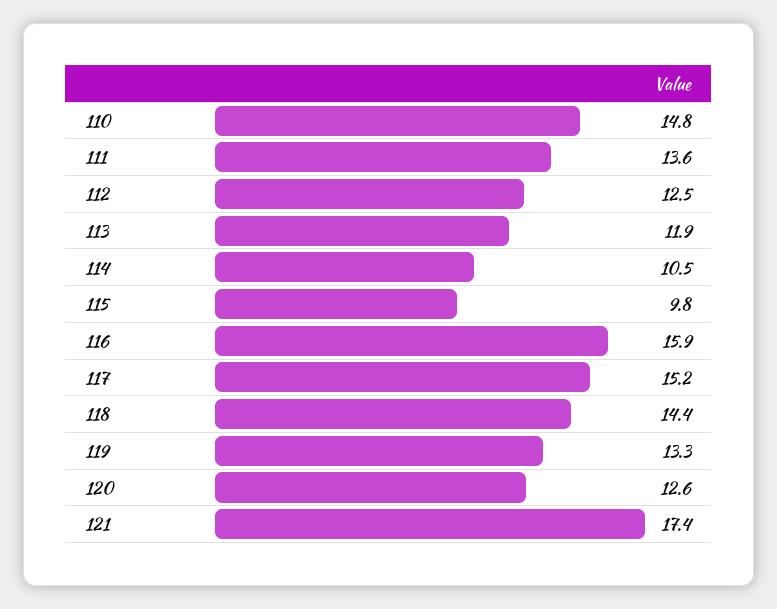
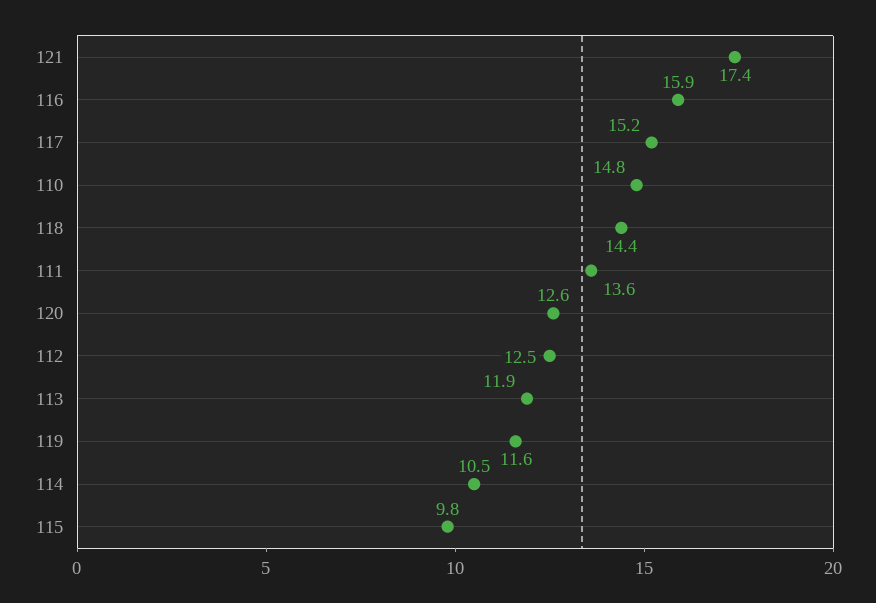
119: 13.3 -> 11.6

